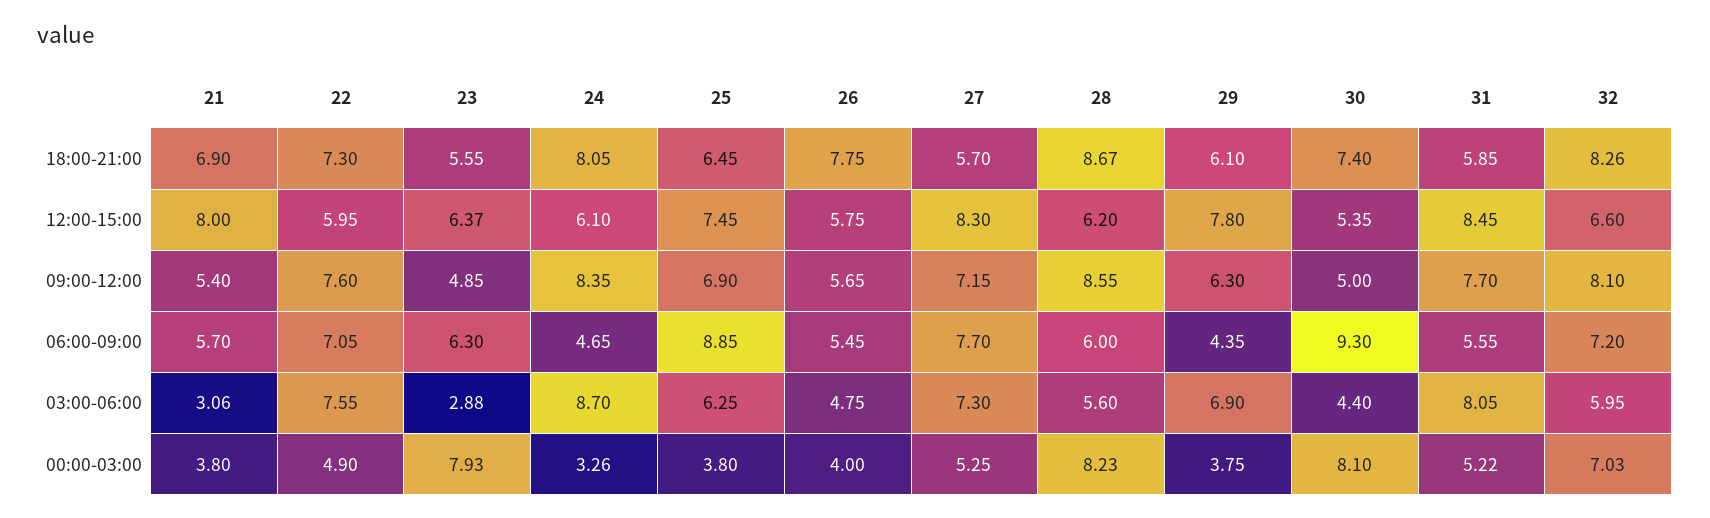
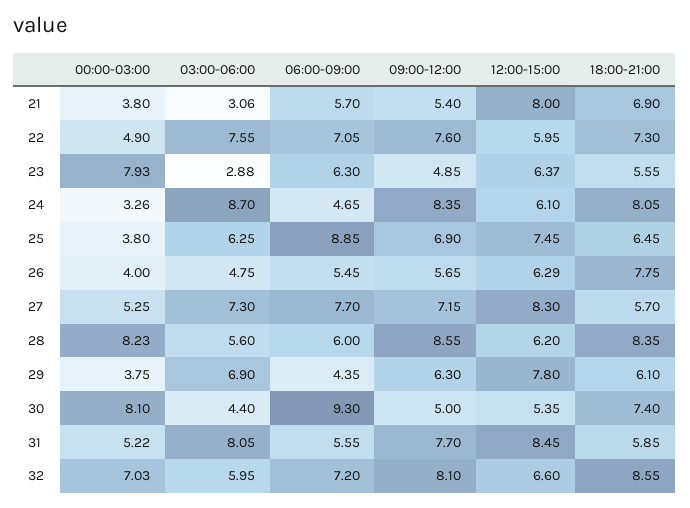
28, 18:00-21:00: 8.67 -> 8.35
32, 18:00-21:00: 8.26 -> 8.55
26, 12:00-15:00: 5.75 -> 6.29

